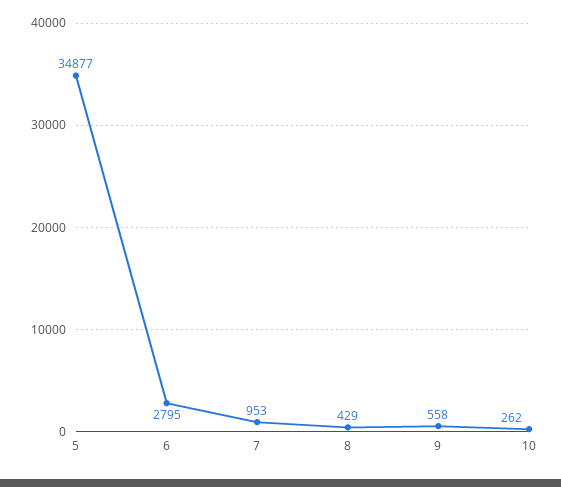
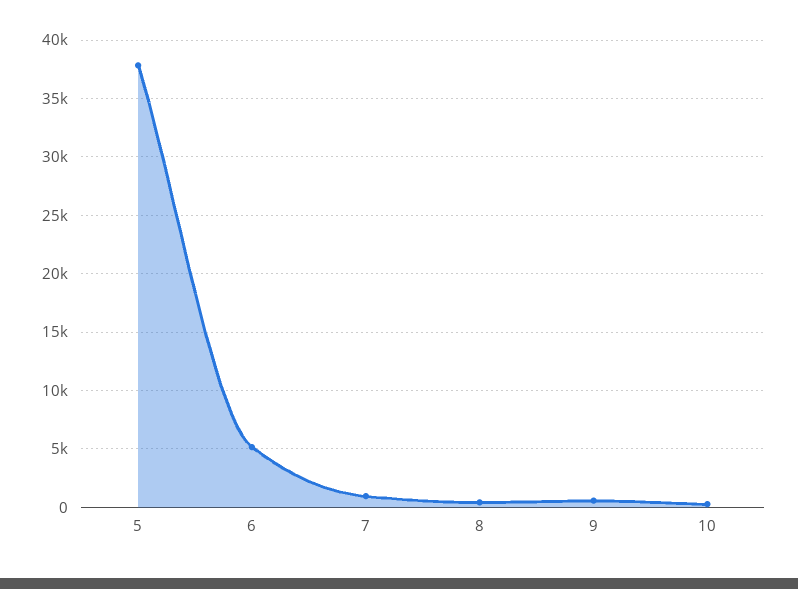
5: 34877 -> 38000
6: 2795 -> 5000

